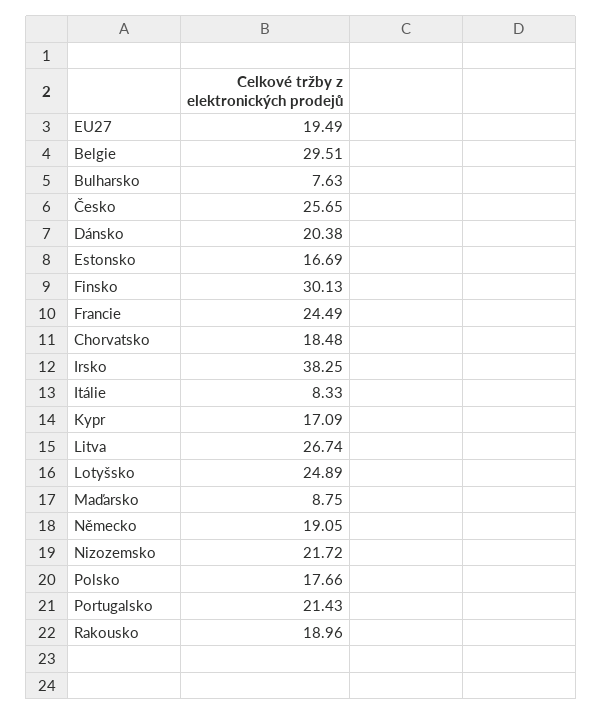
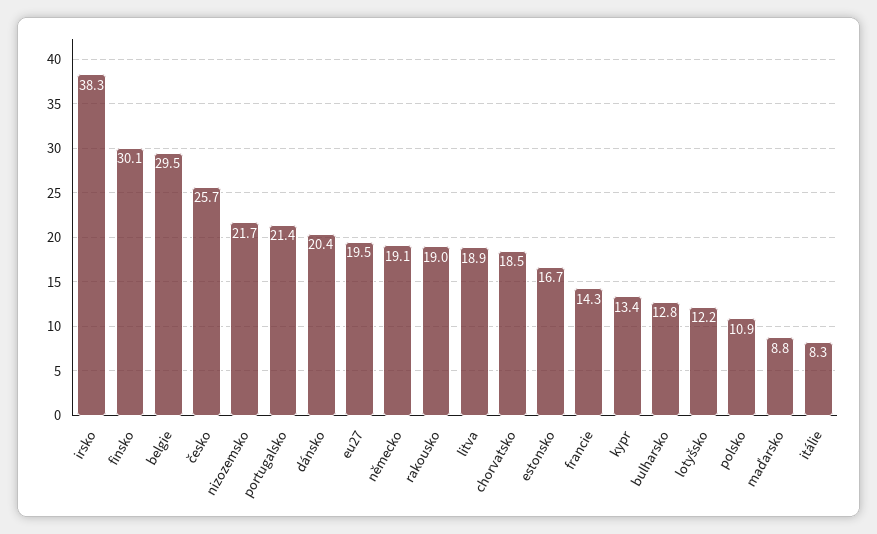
Bulharsko: 7.63 -> 12.8
Francie: 24.49 -> 14.3
Kypr: 17.09 -> 13.4
Litva: 26.74 -> 18.9
Lotyšsko: 24.89 -> 12.2
Polsko: 17.66 -> 10.9

